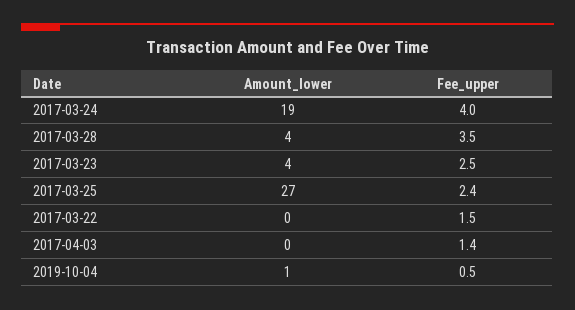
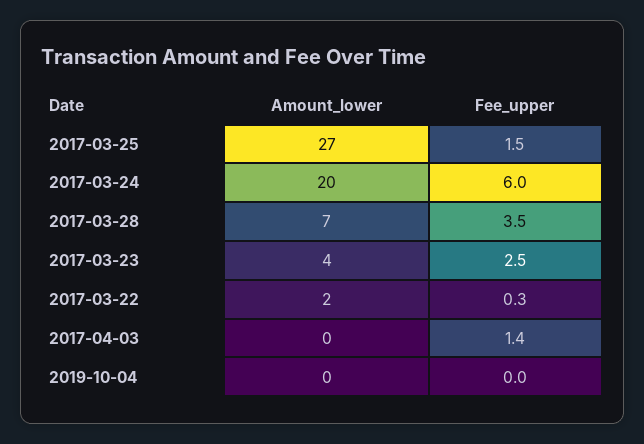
Amount_lower, 2017-03-24: 19 -> 20
Fee_upper, 2017-03-24: 4 -> 6
Amount_lower, 2017-03-28: 4 -> 7
Fee_upper, 2017-03-25: 2.4 -> 1.5
Amount_lower, 2017-03-22: 0 -> 2
Fee_upper, 2017-03-22: 1.5 -> 0.3
Amount_lower, 2019-10-04: 1 -> 0
Fee_upper, 2019-10-04: 0.5 -> 0

